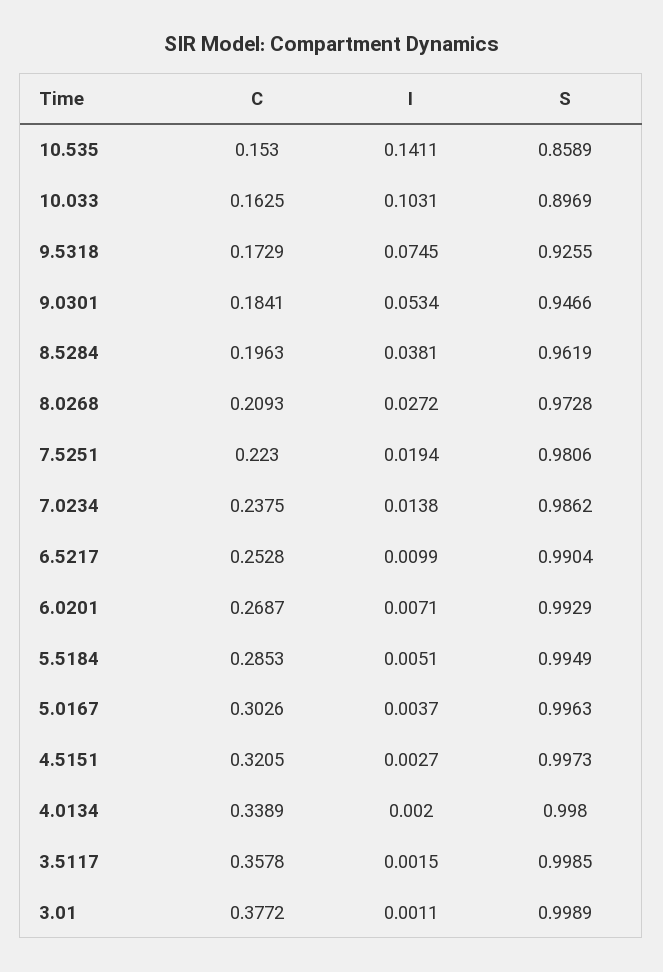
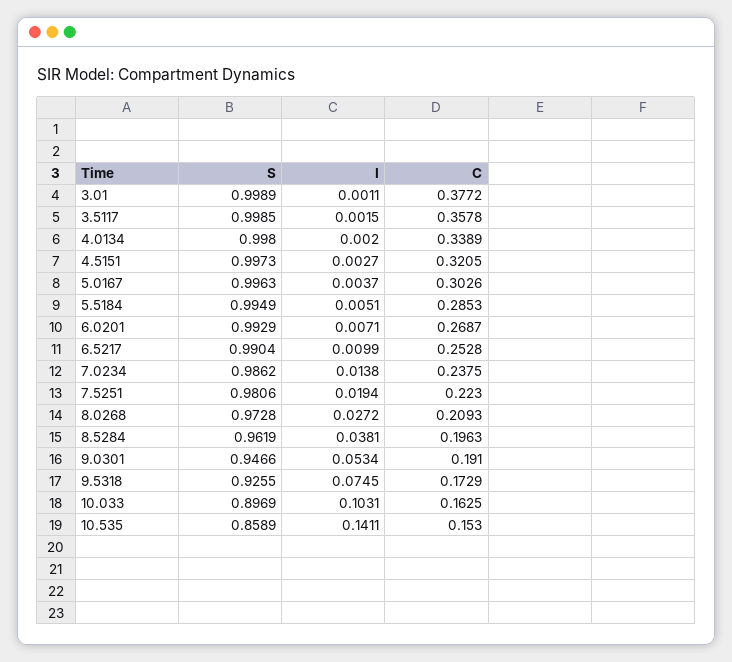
C, 9.0301: 0.1841 -> 0.191

